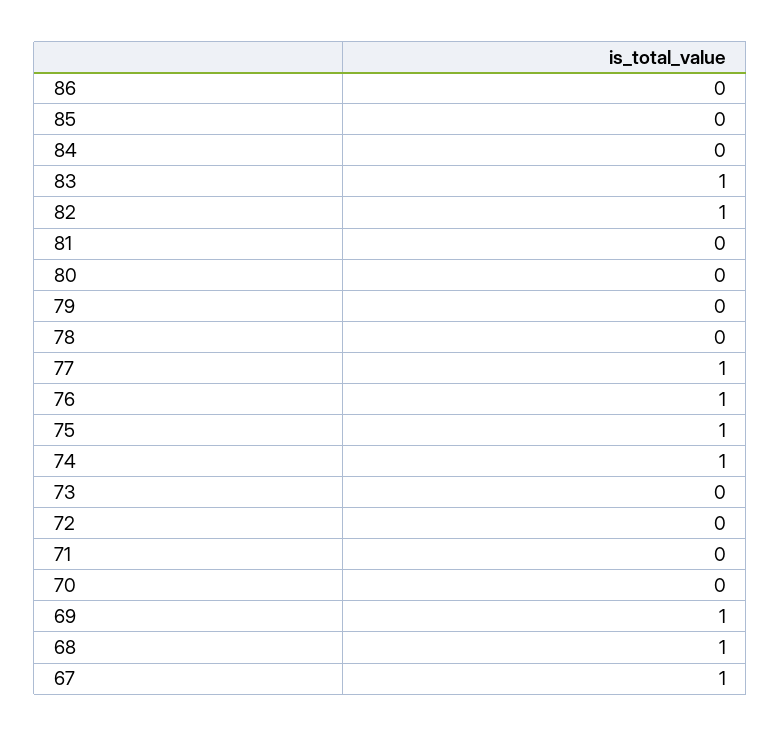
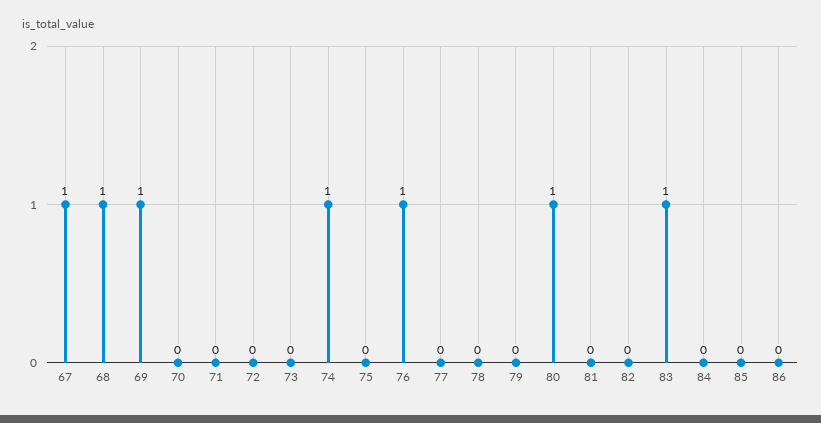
82: 1 -> 0
80: 0 -> 1
77: 1 -> 0
75: 1 -> 0

